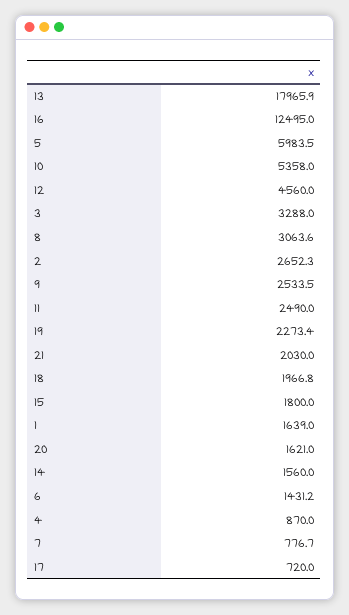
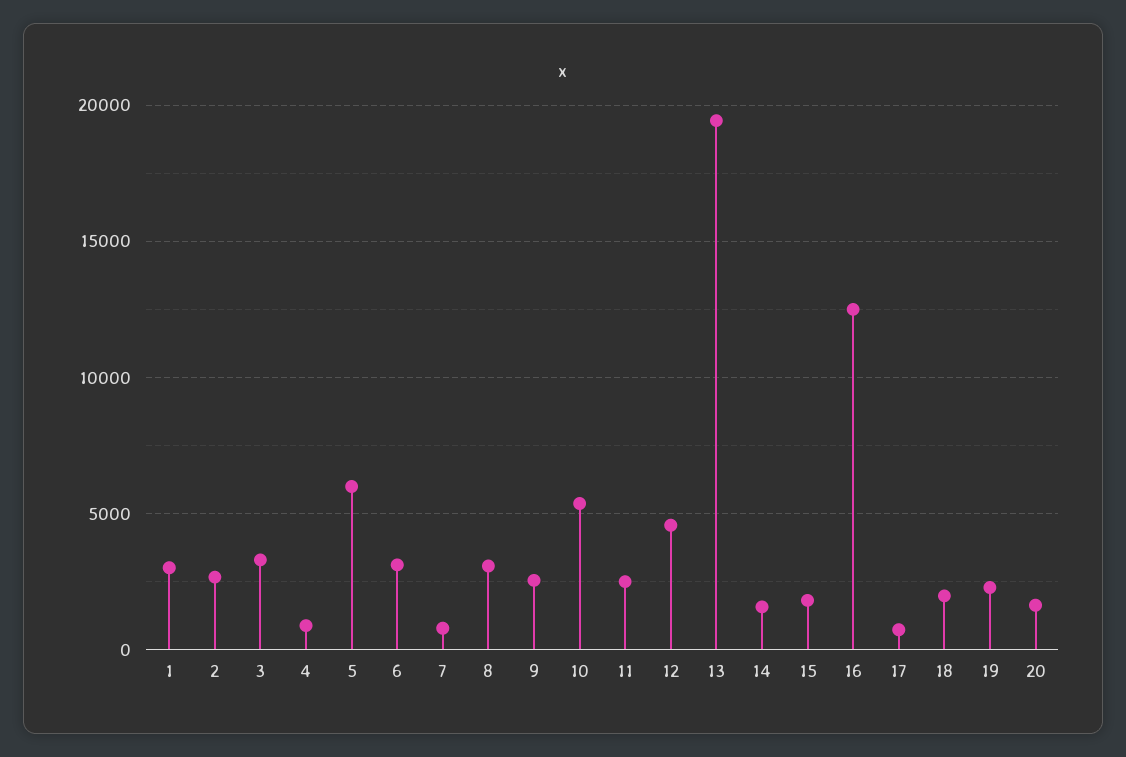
13: 17965.9 -> 19500
21: 2030 -> none
1: 1639 -> 3000
6: 1431.2 -> 3000

